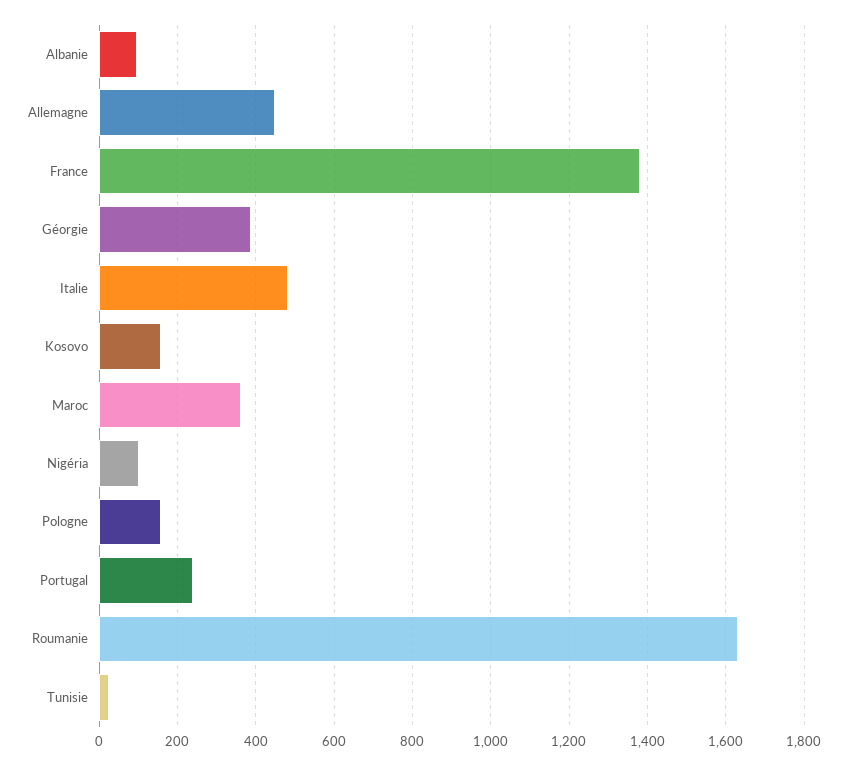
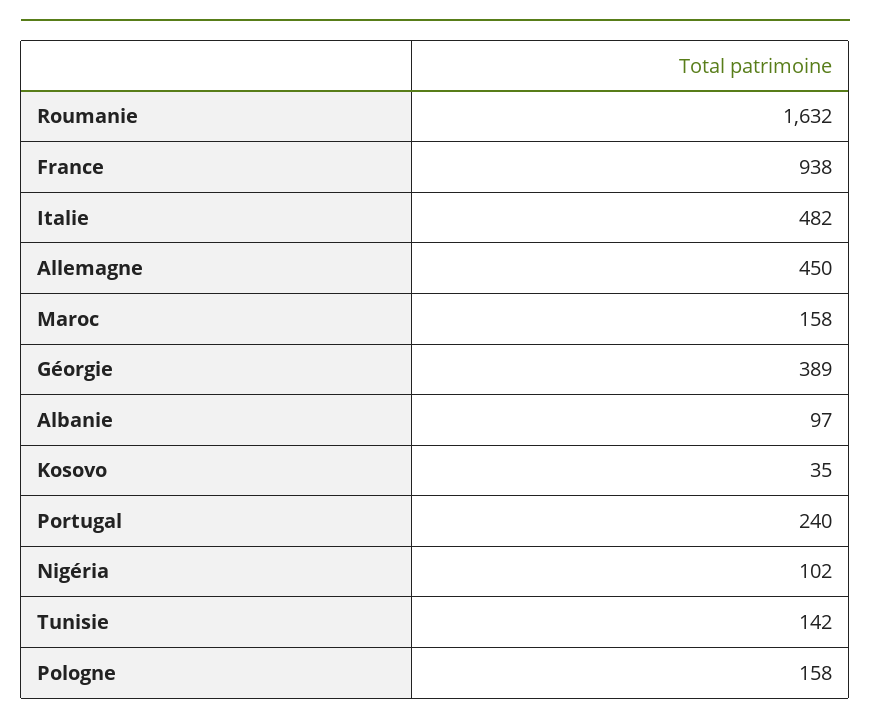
France: 1380 -> 938
Kosovo: 160 -> 35
Maroc: 360 -> 158
Tunisie: 20 -> 142

